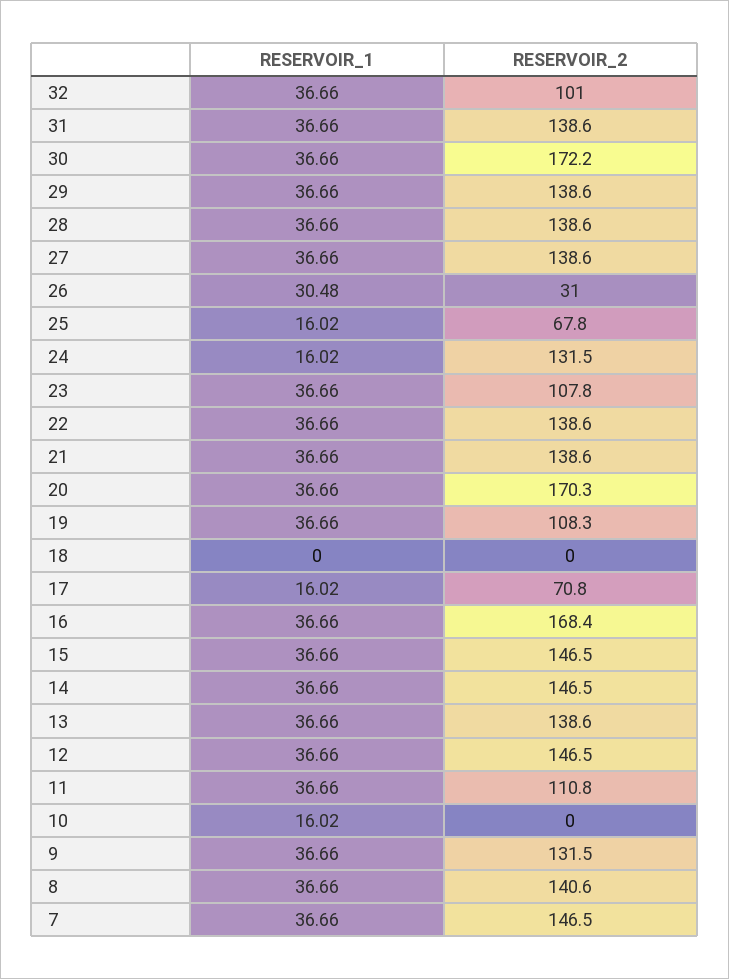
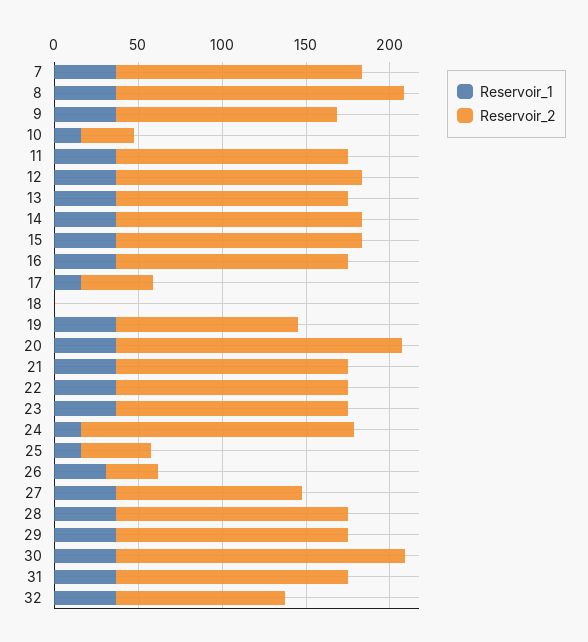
RESERVOIR_2, 27: 138.6 -> 110
RESERVOIR_2, 25: 67.8 -> 40
RESERVOIR_2, 24: 131.5 -> 160
RESERVOIR_2, 23: 107.8 -> 140
RESERVOIR_2, 17: 70.8 -> 40
RESERVOIR_2, 16: 168.4 -> 140
RESERVOIR_2, 11: 110.8 -> 140
RESERVOIR_2, 10: 0 -> 30
RESERVOIR_2, 8: 140.6 -> 170

